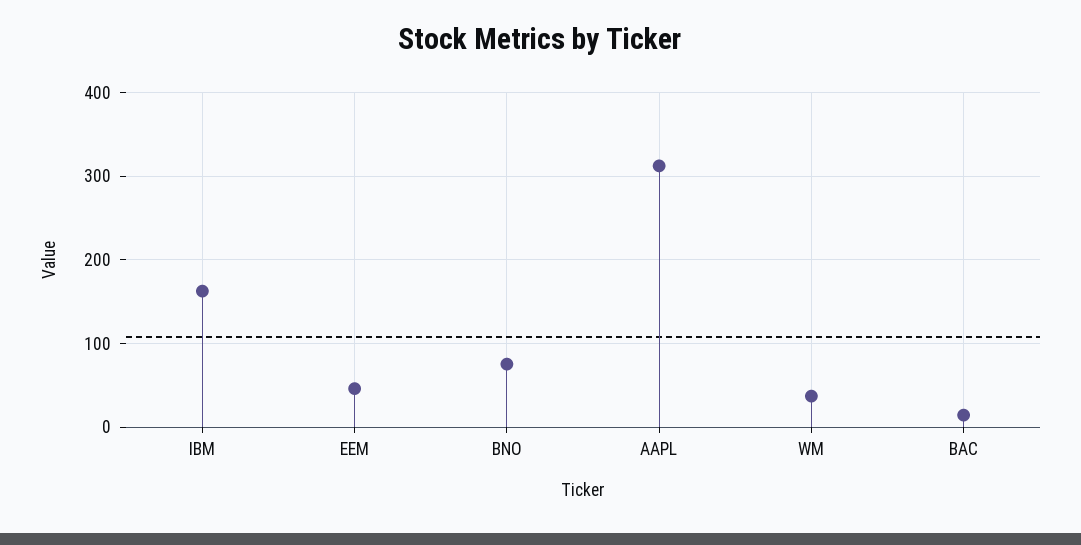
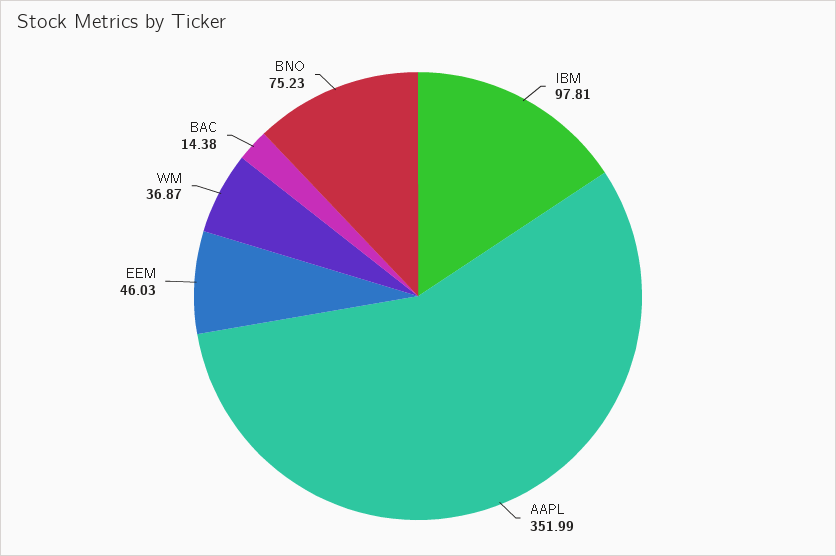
IBM: 160 -> 97.81
AAPL: 310 -> 351.99

